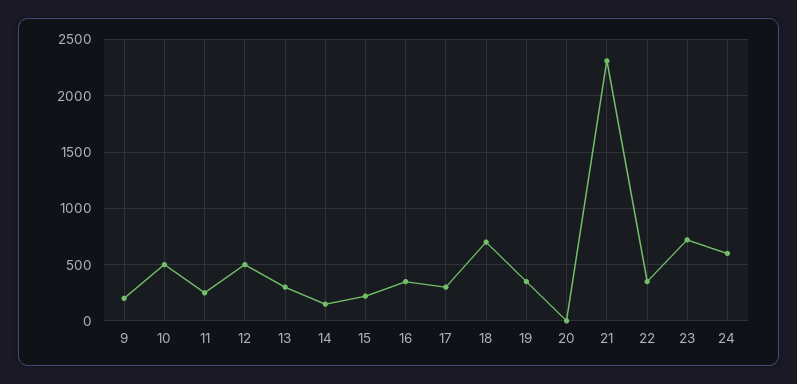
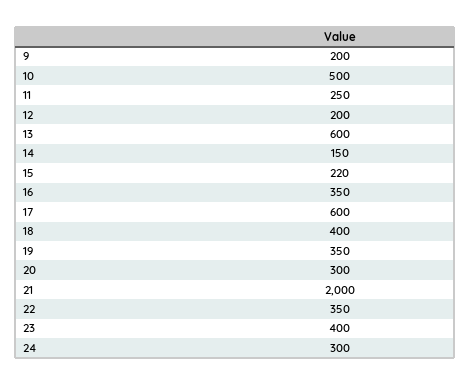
12: 500 -> 200
13: 300 -> 600
17: 300 -> 600
18: 700 -> 400
20: 0 -> 300
21: 2300 -> 2000
23: 700 -> 400
24: 600 -> 300

